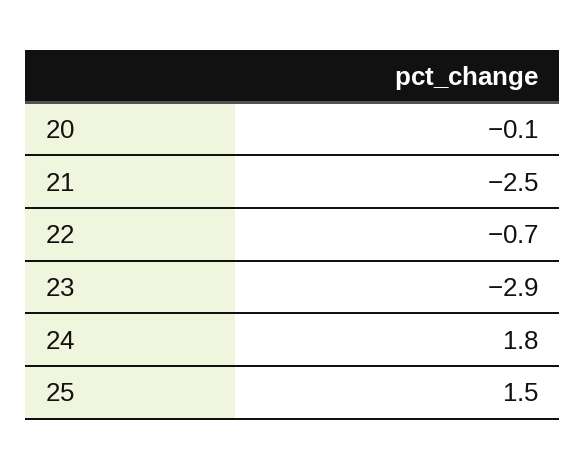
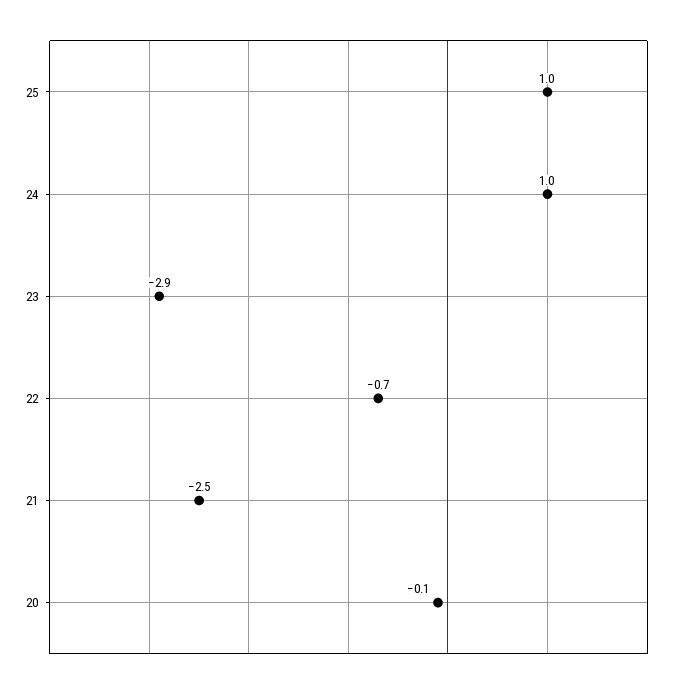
24: 1.8 -> 1
25: 1.5 -> 1

